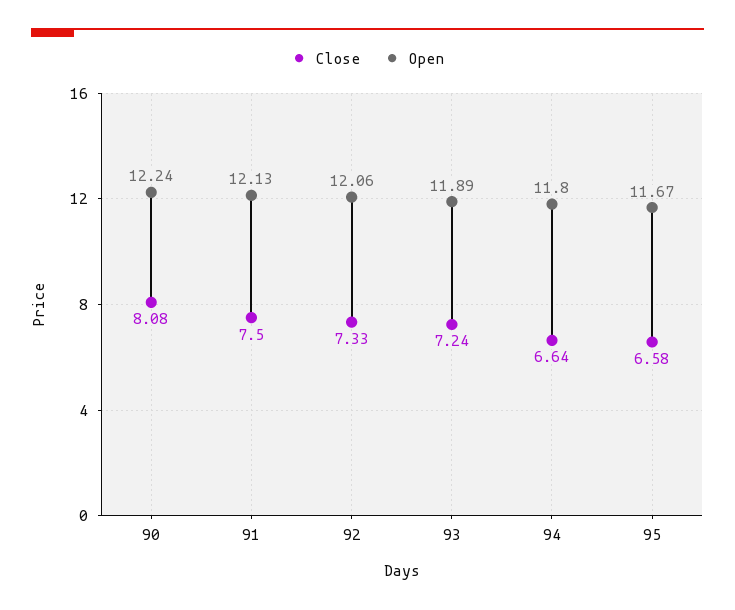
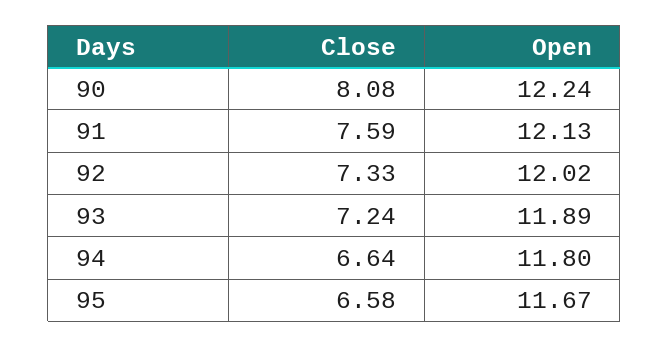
Close, 91: 7.5 -> 7.59
Open, 92: 12.06 -> 12.02

